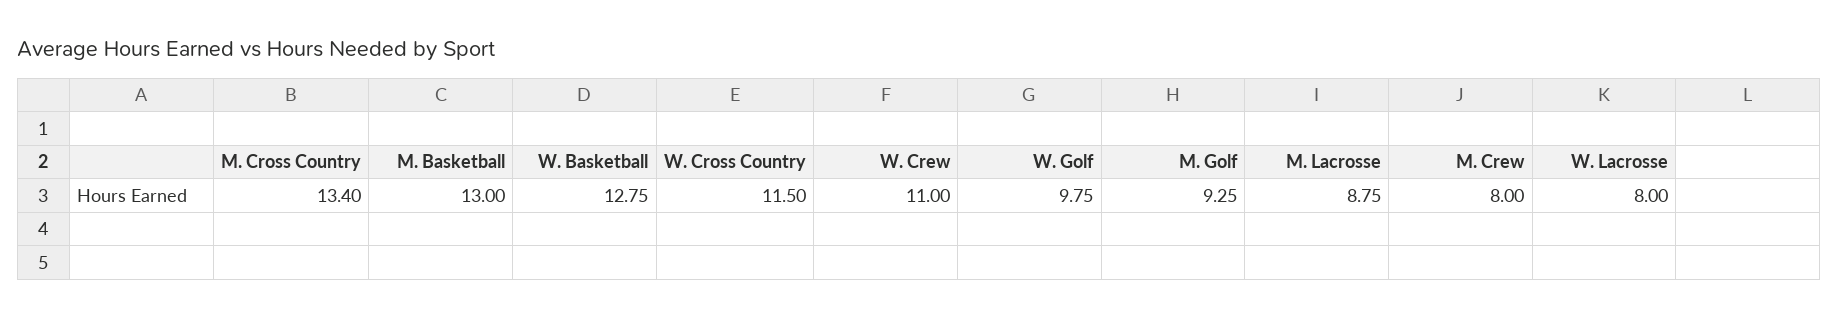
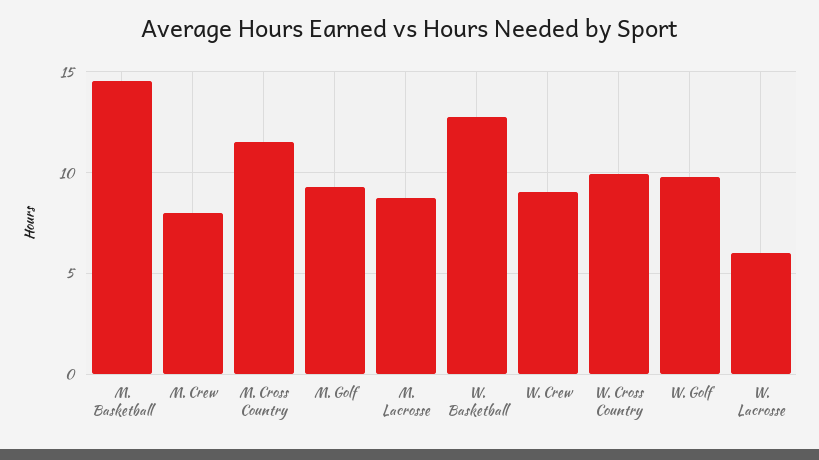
M. Cross Country: 13.4 -> 11.5
M. Basketball: 13 -> 14.5
W. Cross Country: 11.5 -> 10
W. Crew: 11 -> 9
W. Lacrosse: 8 -> 6

